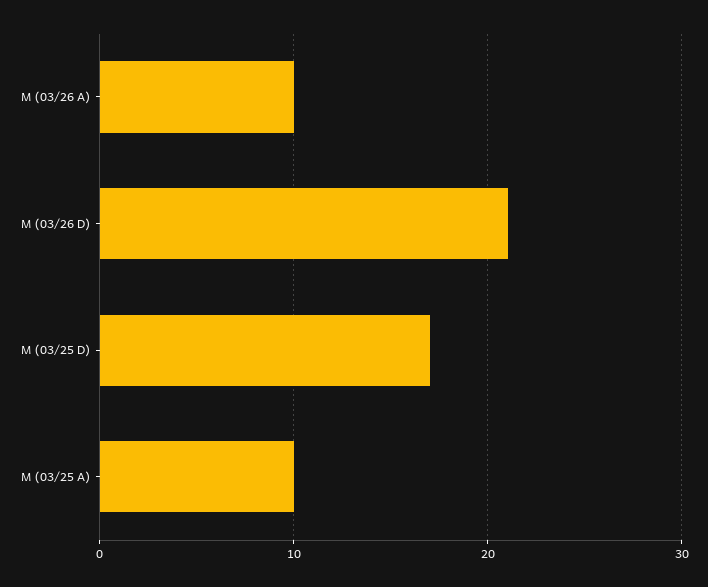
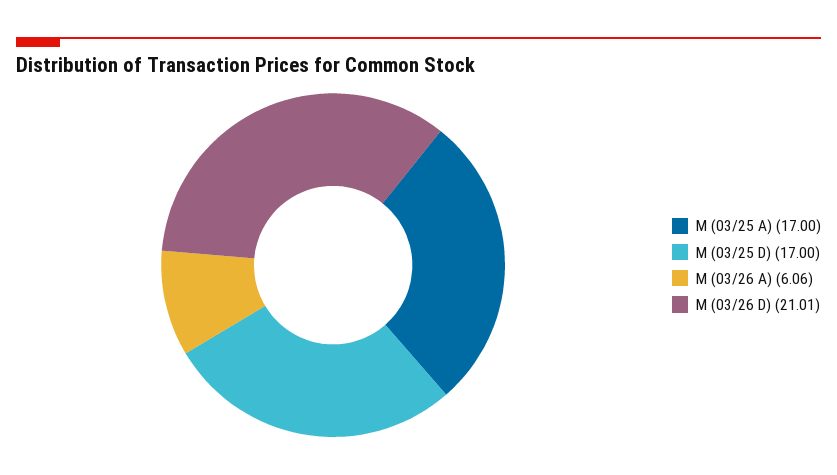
M (03/26 A): 10 -> 6.06
M (03/25 A): 10 -> 17

